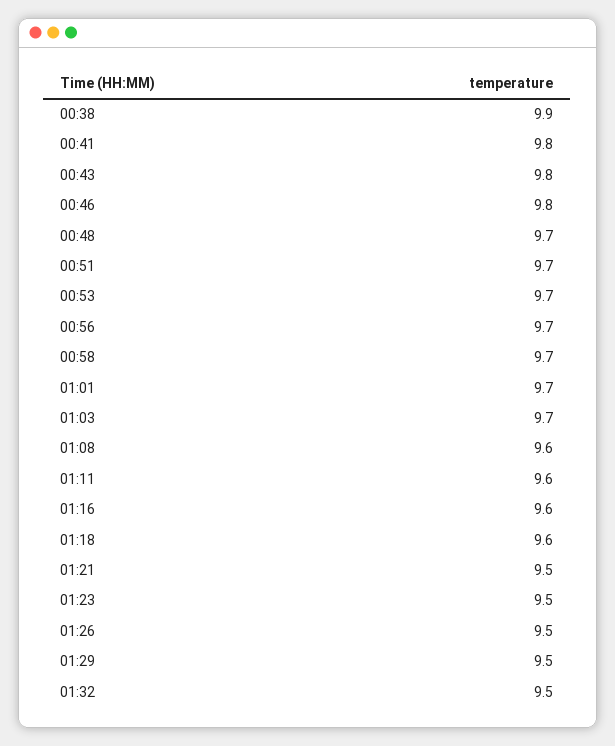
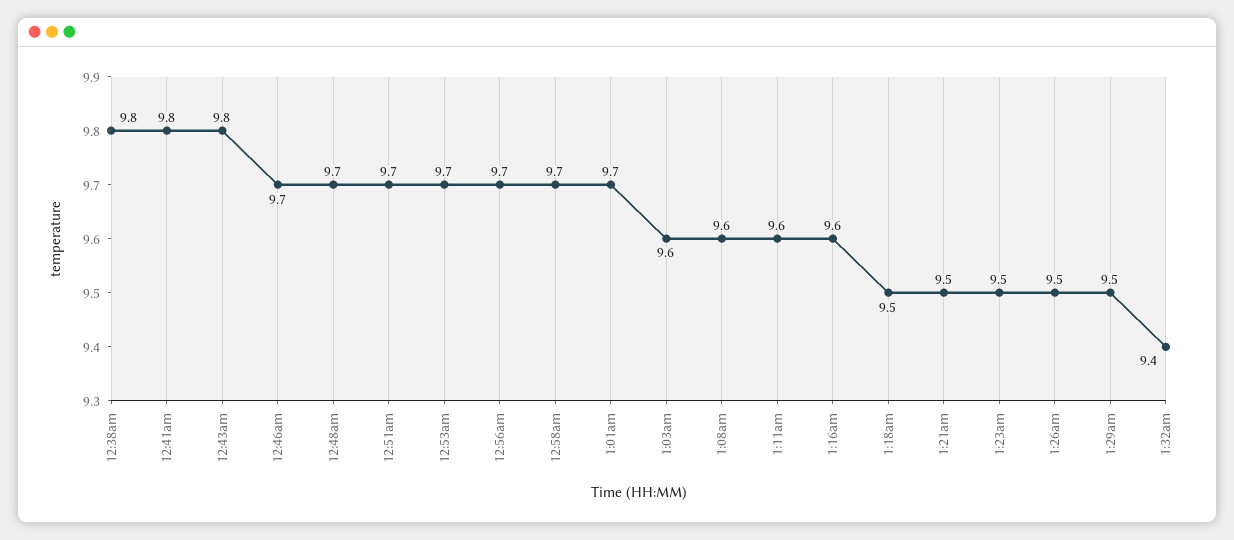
00:38: 9.9 -> 9.8
00:46: 9.8 -> 9.7
01:03: 9.7 -> 9.6
01:18: 9.6 -> 9.5
01:32: 9.5 -> 9.4

